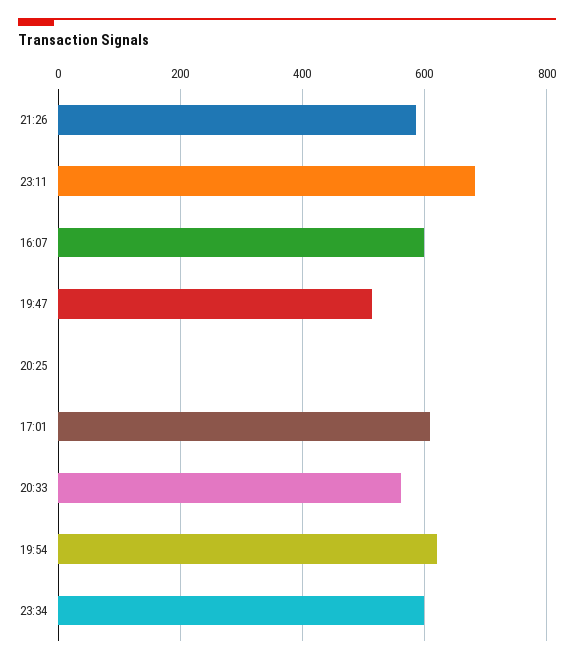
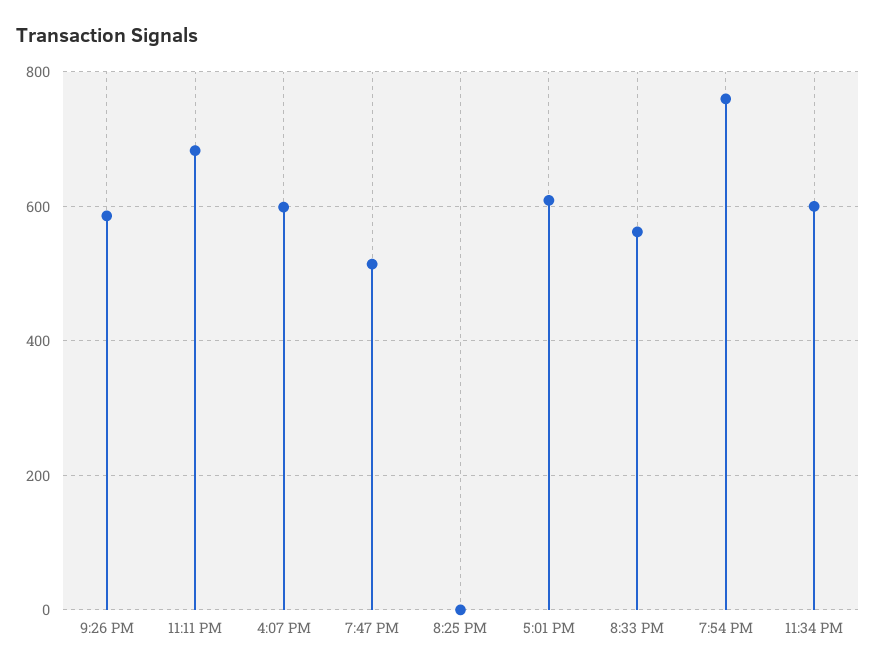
19:54: 620 -> 760

